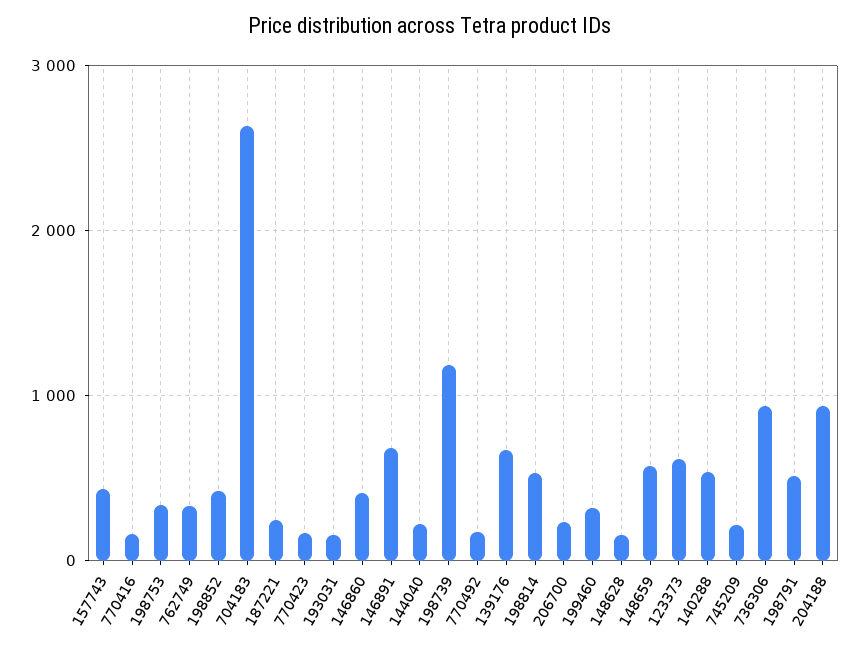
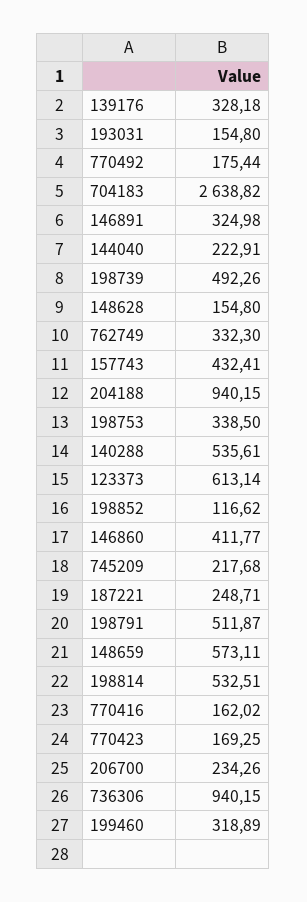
198852: 400 -> 116.62
146891: 700 -> 324.98
198739: 1200 -> 492.26
139176: 700 -> 328.18

